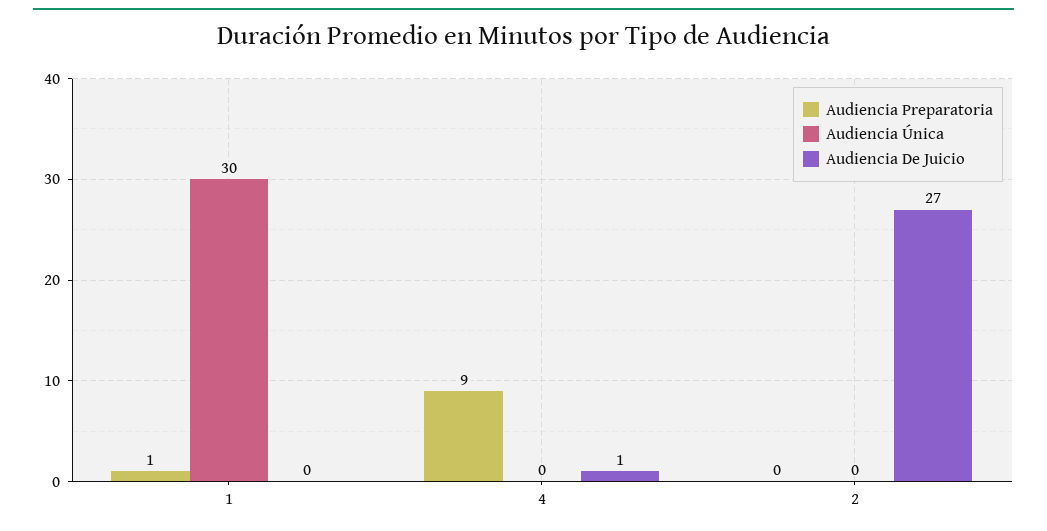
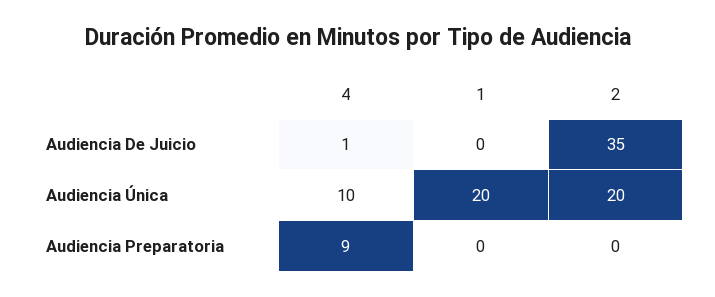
Audiencia Preparatoria, 1: 1 -> 0
Audiencia Única, 1: 30 -> 20
Audiencia Única, 4: 0 -> 10
Audiencia Única, 2: 0 -> 20
Audiencia De Juicio, 2: 27 -> 35

